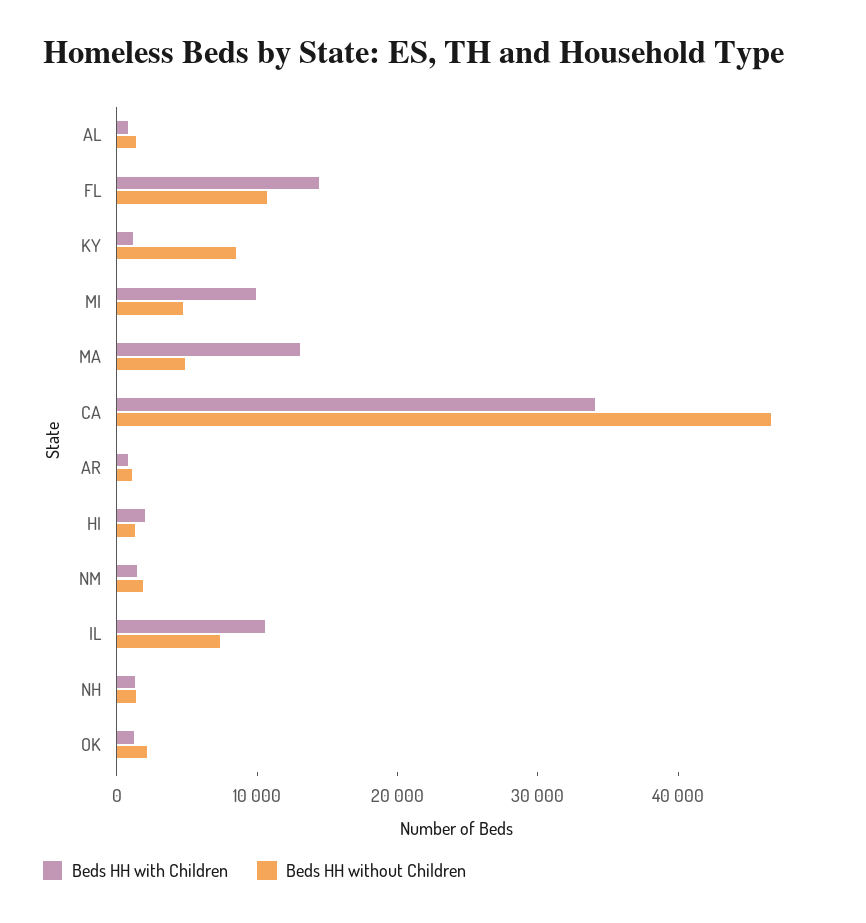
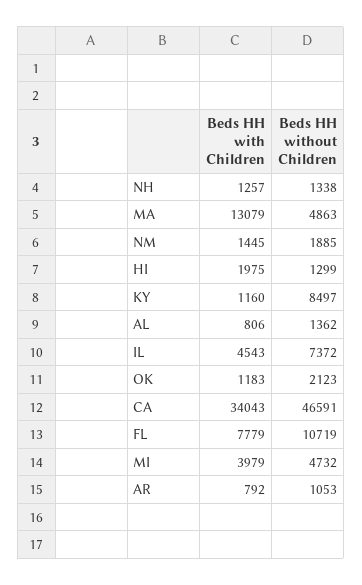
Beds HH with Children, FL: 14000 -> 7779
Beds HH with Children, MI: 10000 -> 3979
Beds HH with Children, IL: 10000 -> 4543

